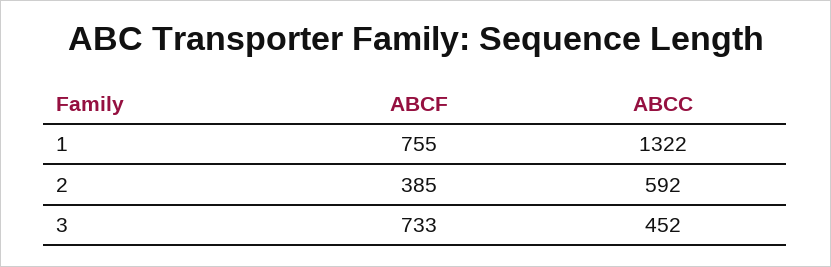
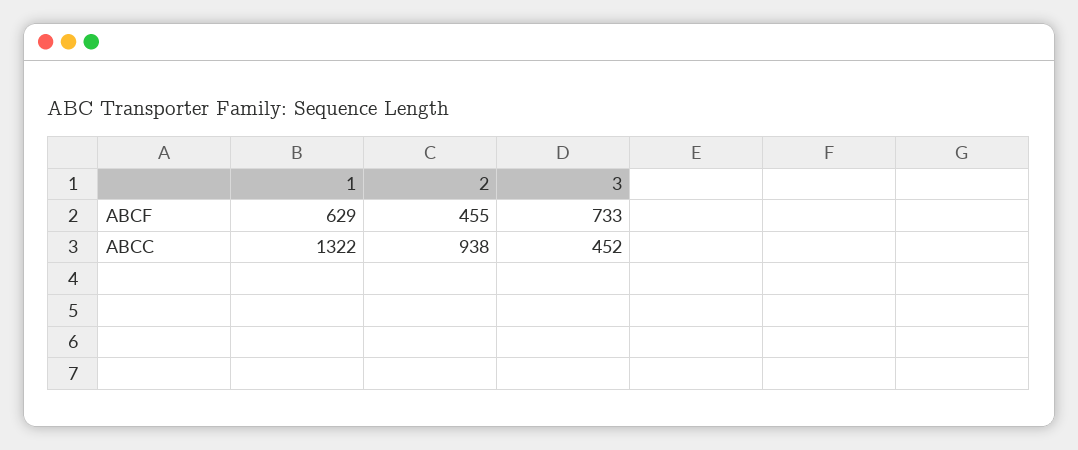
ABCF, 1: 755 -> 629
ABCF, 2: 385 -> 455
ABCC, 2: 592 -> 938

